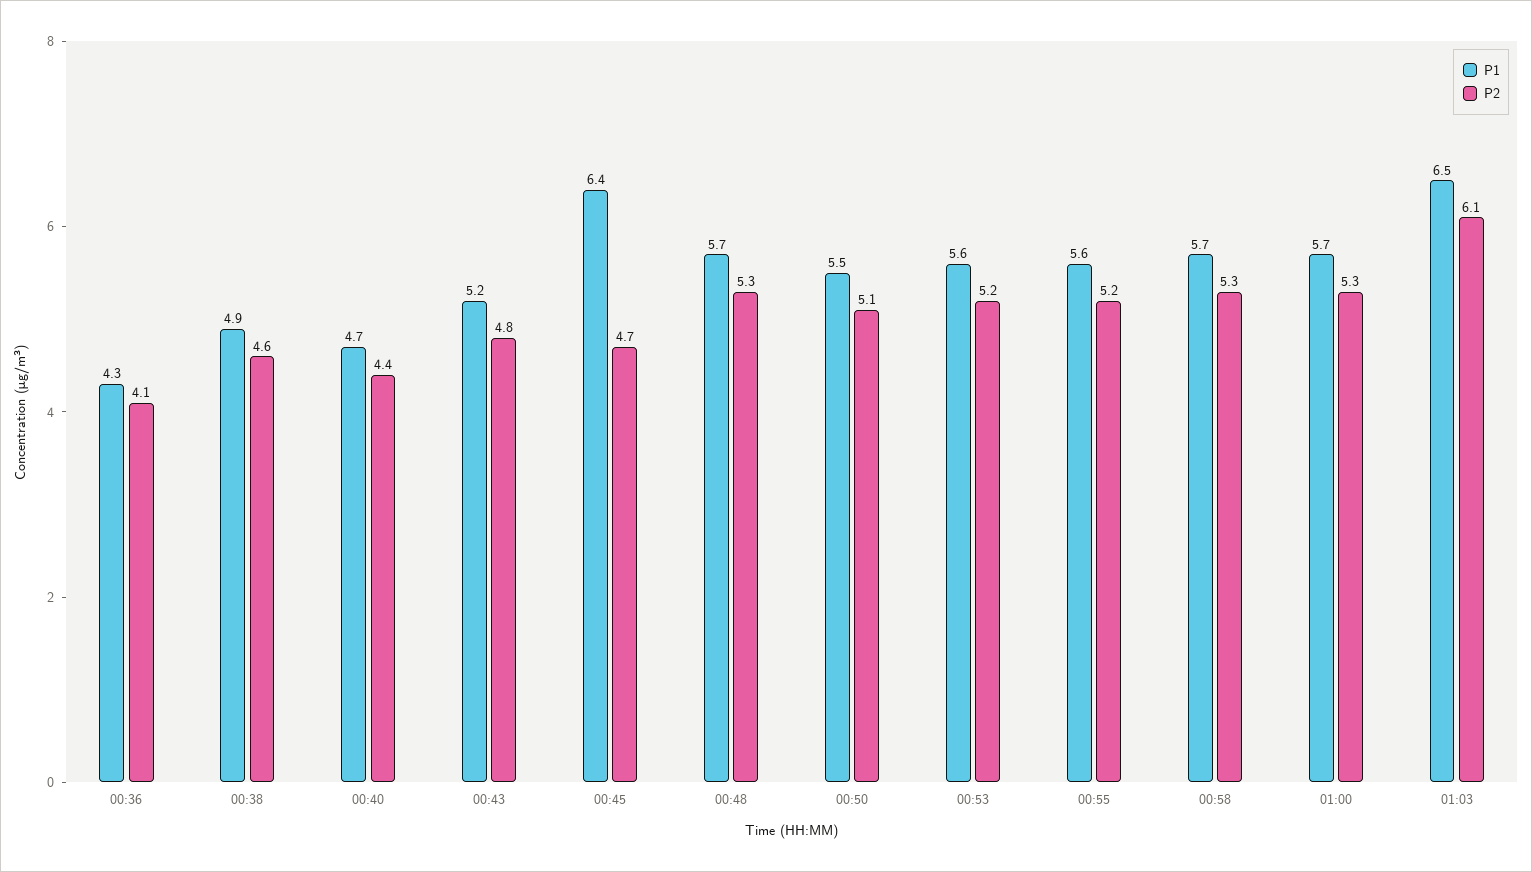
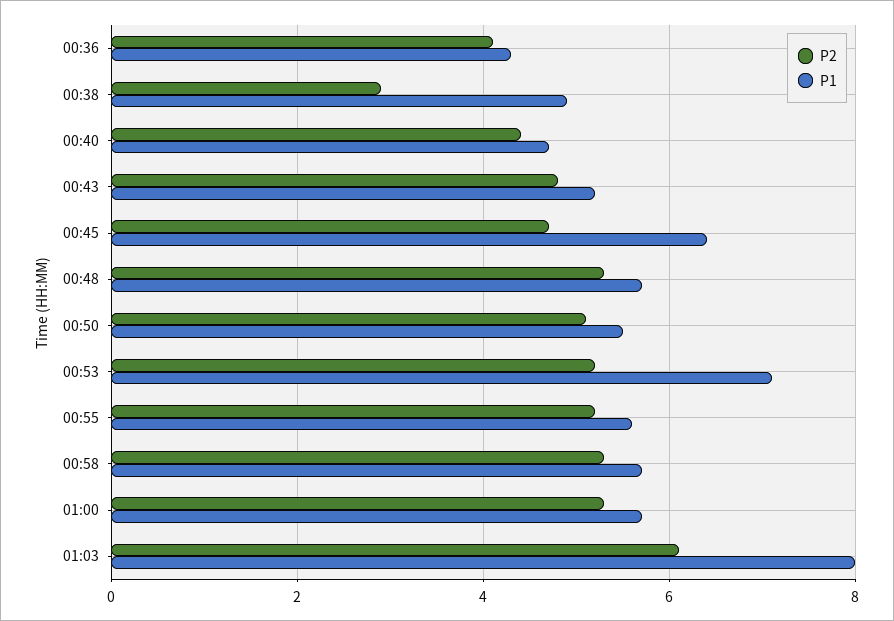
P2, 00:38: 4.6 -> 3
P1, 00:53: 5.6 -> 7
P1, 01:03: 6.5 -> 8

